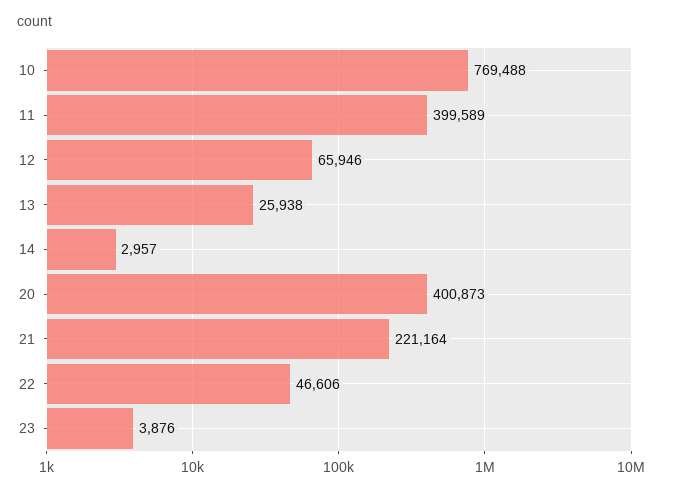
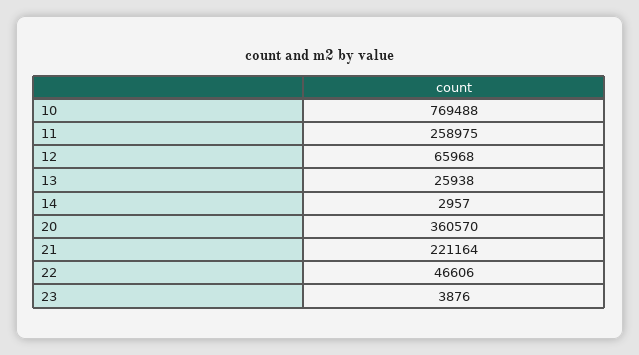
11: 399589 -> 258975
12: 65946 -> 65968
20: 400873 -> 360570

